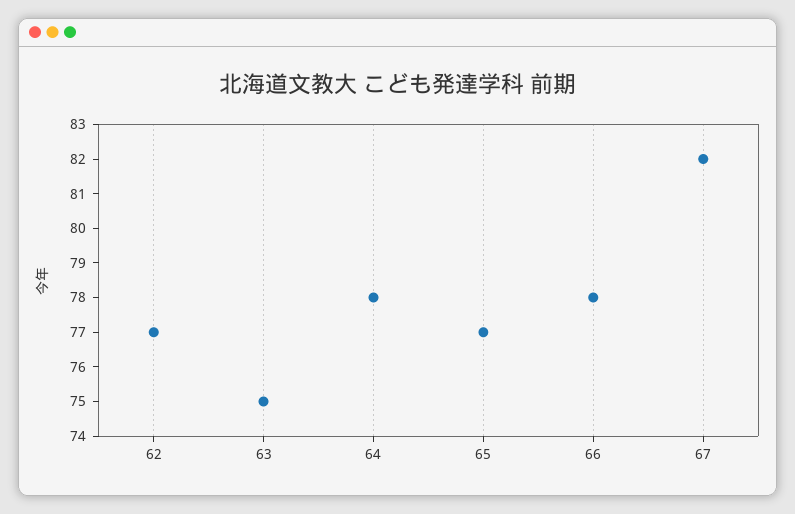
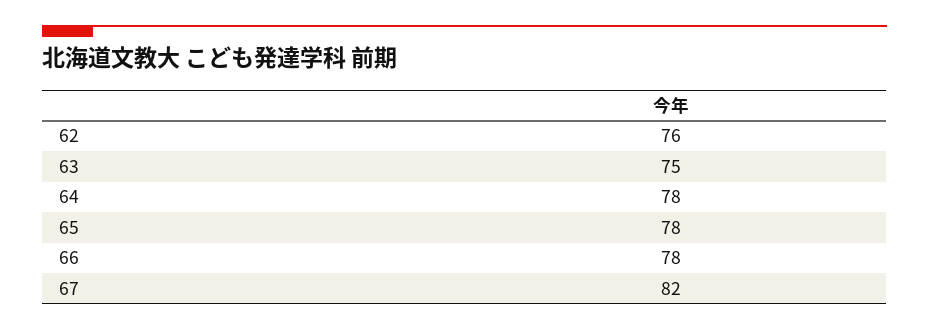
62: 77 -> 76
65: 77 -> 78

